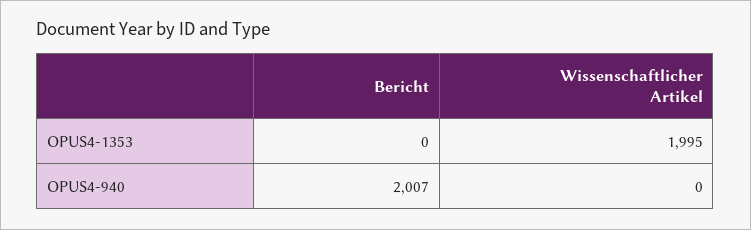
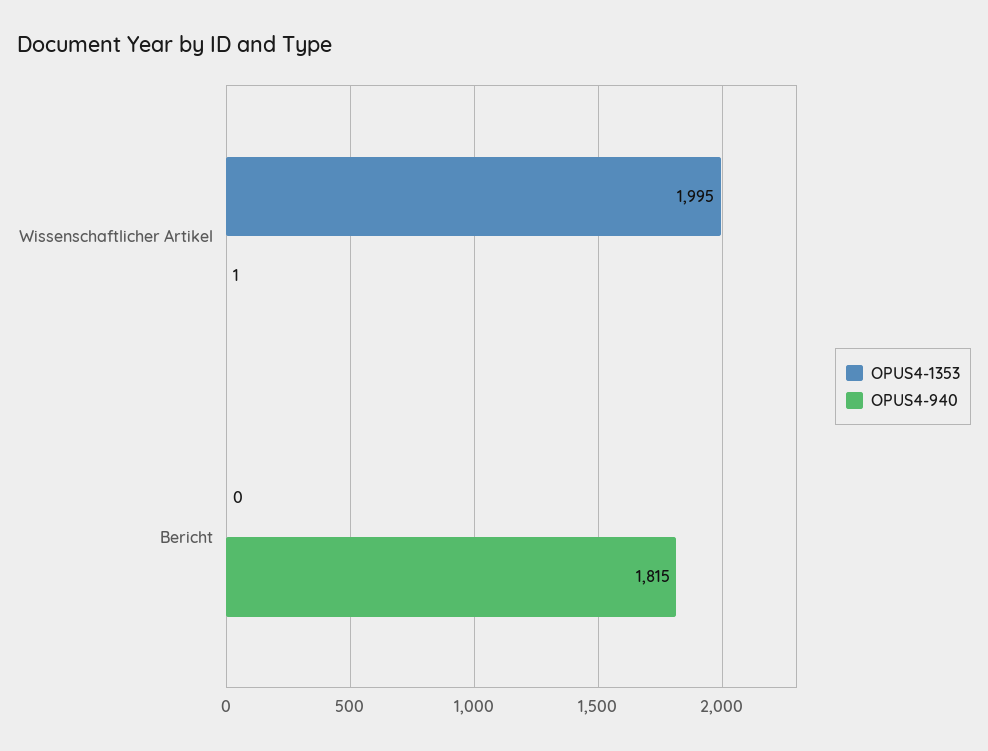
OPUS4-940, Bericht: 2007 -> 1815
OPUS4-940, Wissenschaftlicher Artikel: 0 -> 1

